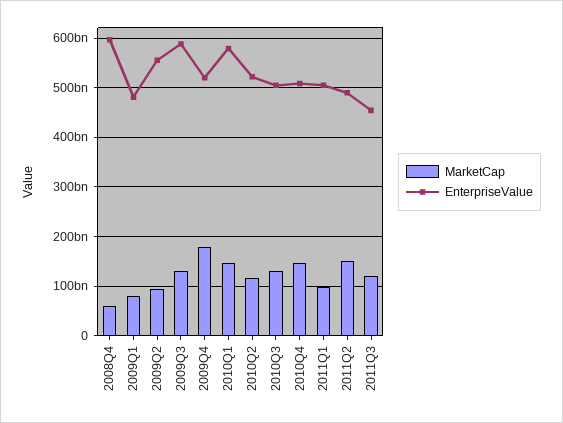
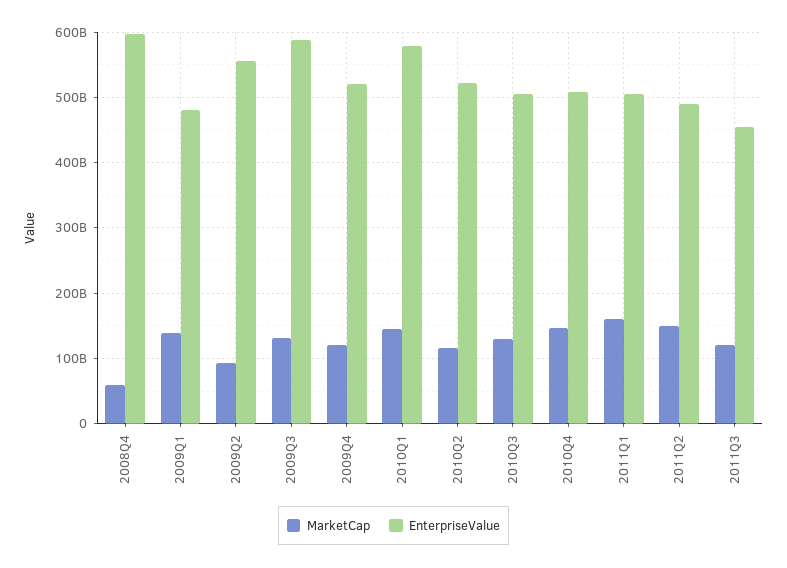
MarketCap, 2009Q1: 80000000000 -> 140000000000
MarketCap, 2009Q4: 180000000000 -> 120000000000
MarketCap, 2011Q1: 100000000000 -> 160000000000

